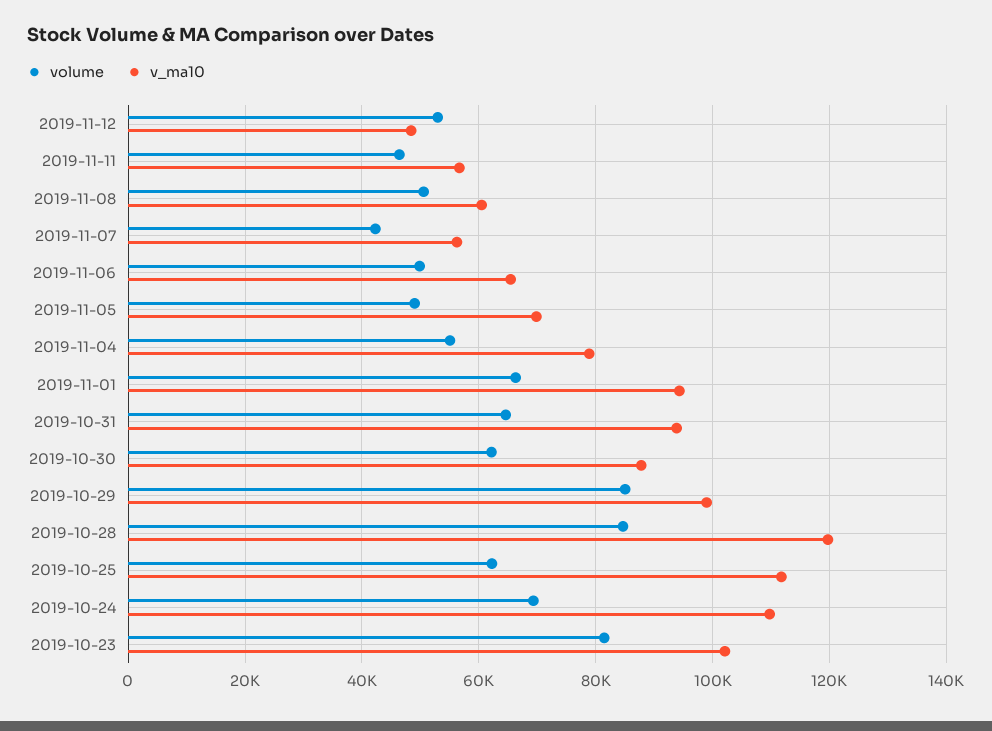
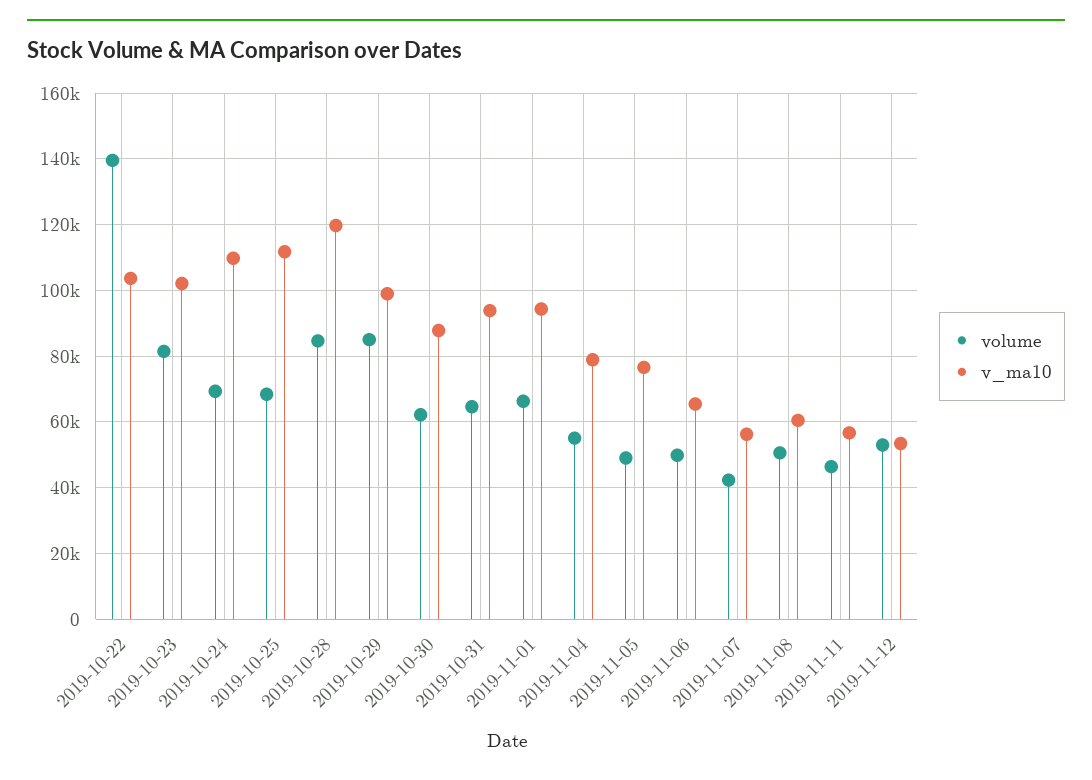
v_ma10, 2019-11-12: 48000 -> 54000
v_ma10, 2019-11-05: 70000 -> 76000
volume, 2019-10-25: 62000 -> 68000
volume, 2019-10-22: none -> 140000
v_ma10, 2019-10-22: none -> 104000

